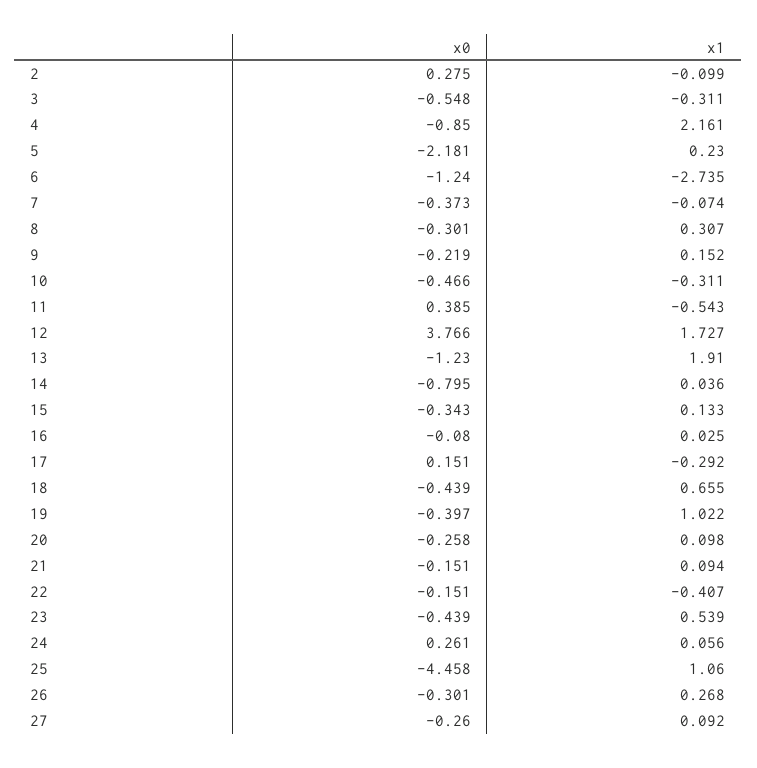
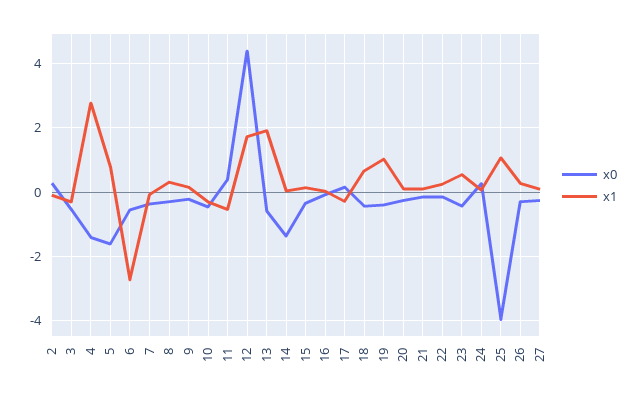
x0, 4: -0.85 -> -1.4
x1, 4: 2.161 -> 2.8
x0, 5: -2.181 -> -1.6
x1, 5: 0.23 -> 0.8
x0, 6: -1.24 -> -0.6
x0, 12: 3.766 -> 4.4
x0, 13: -1.23 -> -0.6
x0, 14: -0.795 -> -1.4
x1, 22: -0.407 -> 0.2
x0, 25: -4.458 -> -4

